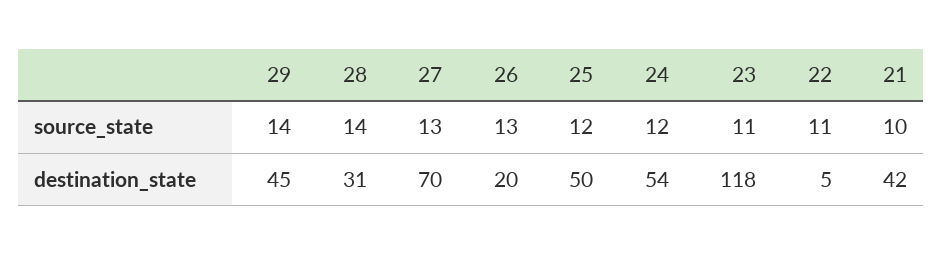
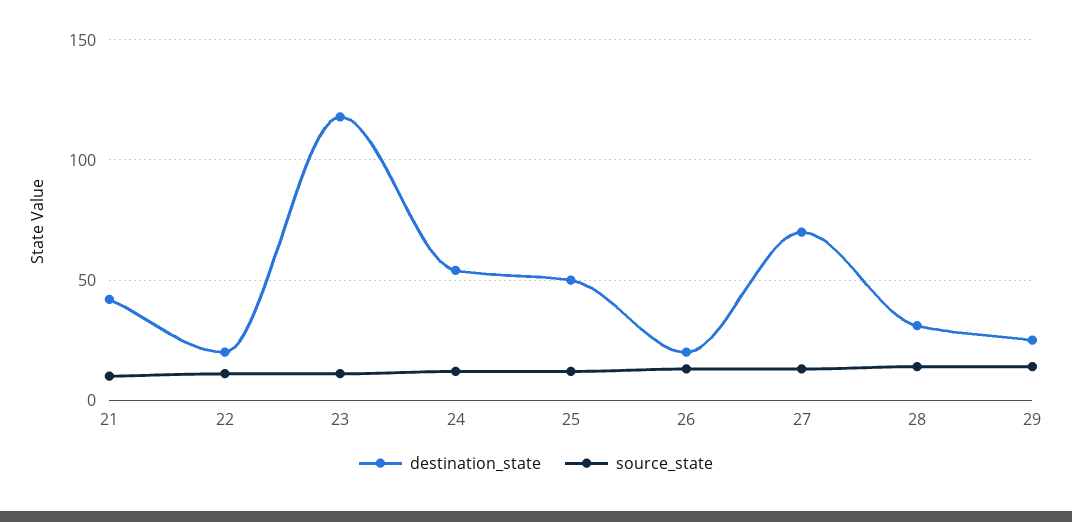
destination_state, 29: 45 -> 25
destination_state, 22: 5 -> 20

